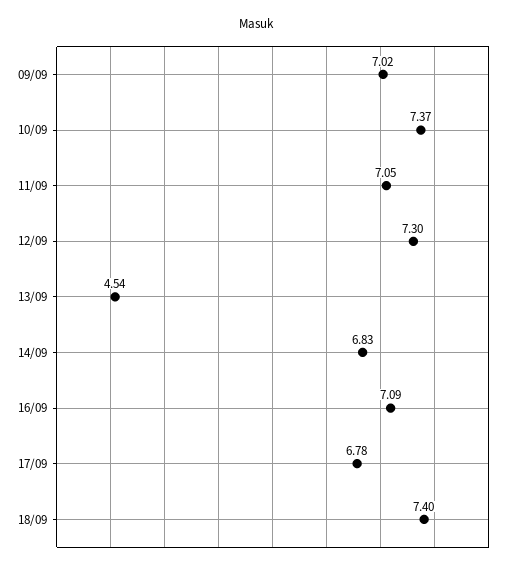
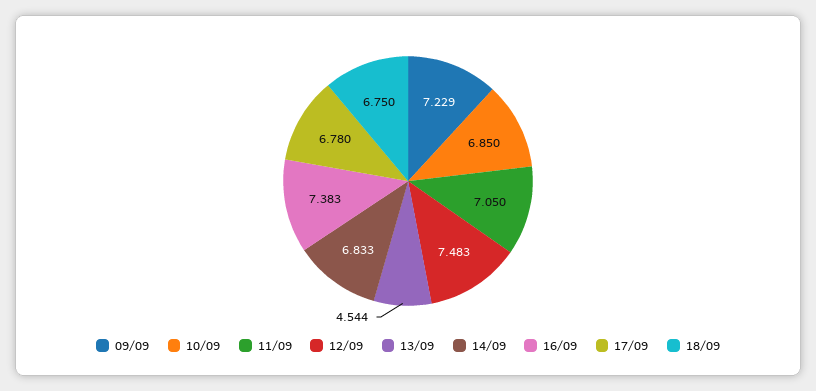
09/09: 7.02 -> 7.229
10/09: 7.37 -> 6.85
12/09: 7.3 -> 7.483
16/09: 7.09 -> 7.383
18/09: 7.4 -> 6.75

